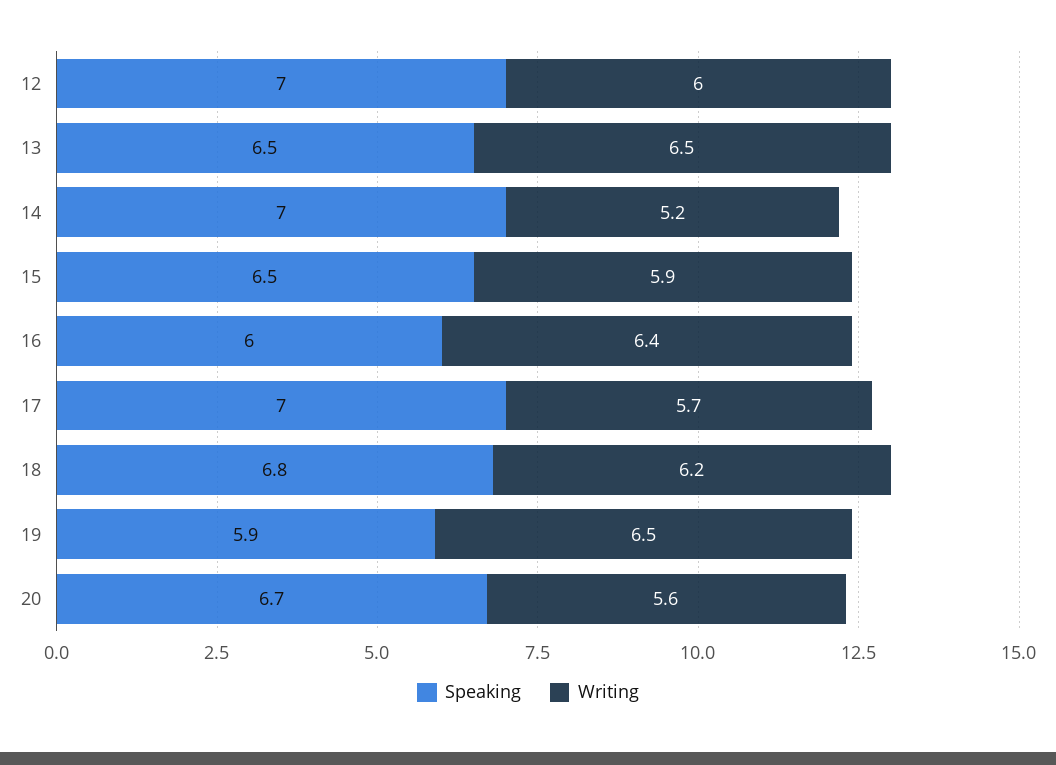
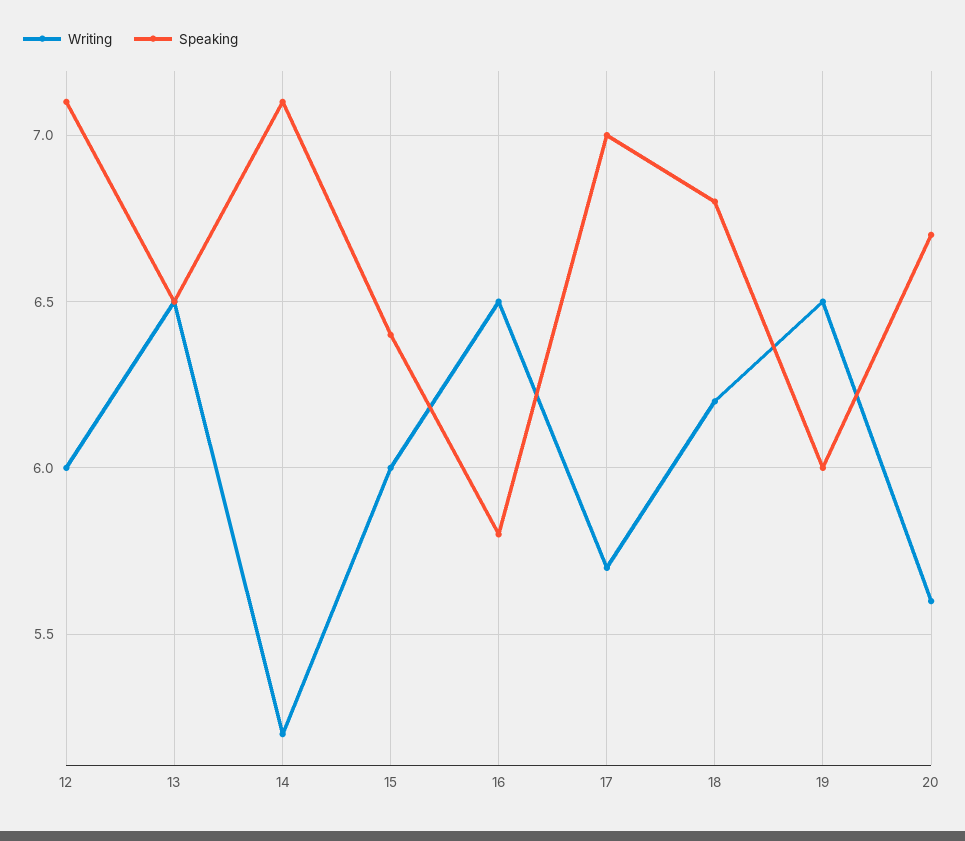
Speaking, 12: 7 -> 7.1
Speaking, 14: 7 -> 7.1
Speaking, 15: 6.5 -> 6.4
Writing, 15: 5.9 -> 6
Speaking, 16: 6 -> 5.8
Writing, 16: 6.4 -> 6.5
Speaking, 19: 5.9 -> 6

